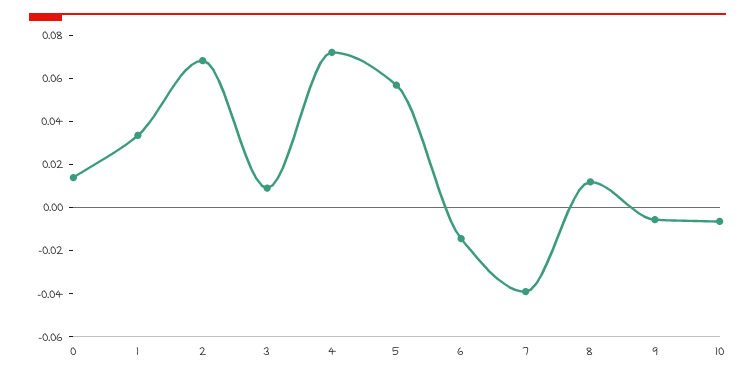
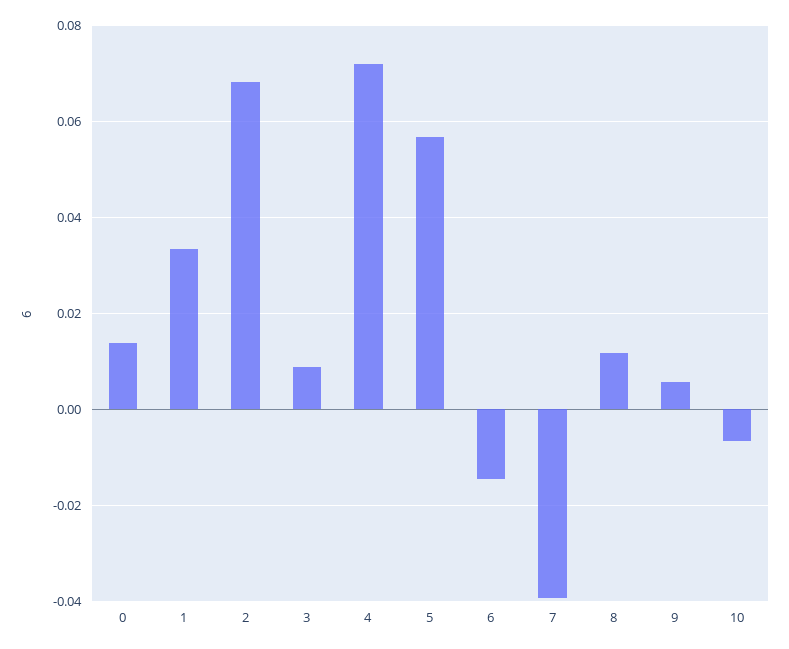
9: -0.005 -> 0.006

